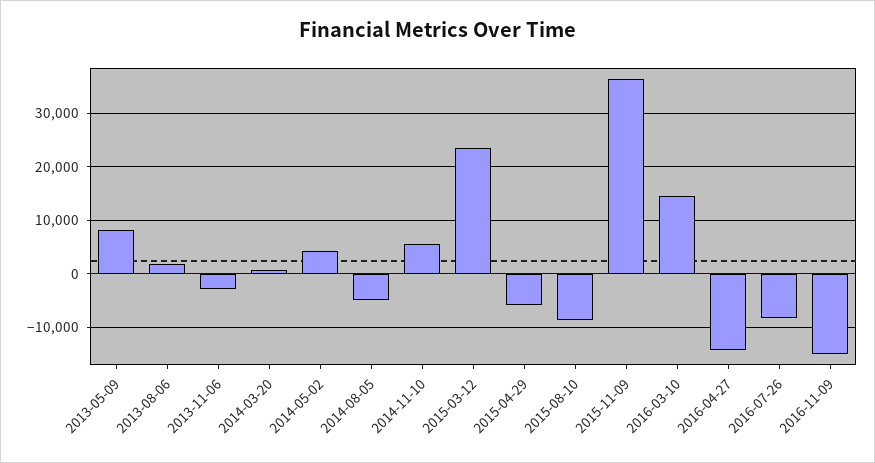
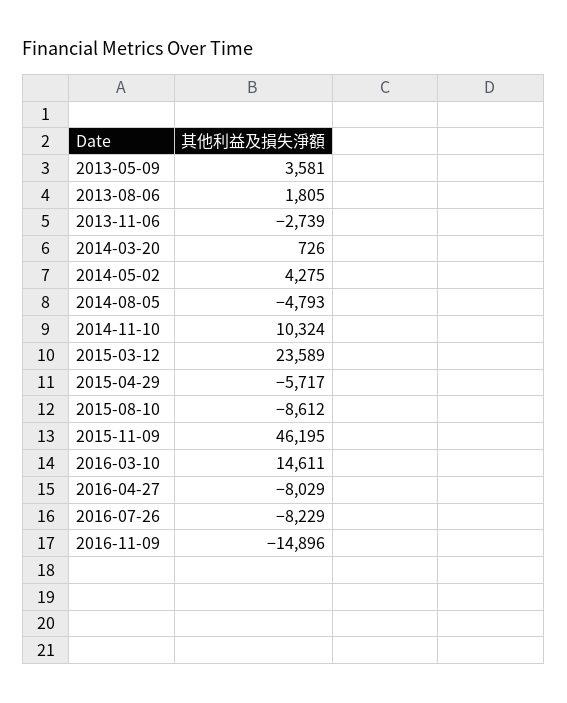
2013-05-09: 8000 -> 3581
2014-11-10: 6000 -> 10324
2015-11-09: 36000 -> 46195
2016-04-27: -14000 -> -8029

